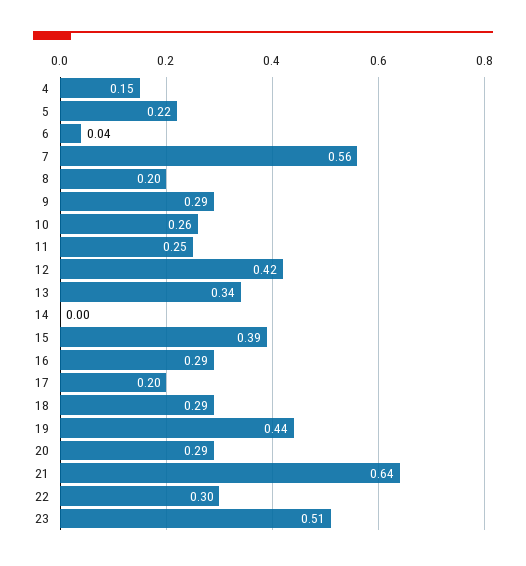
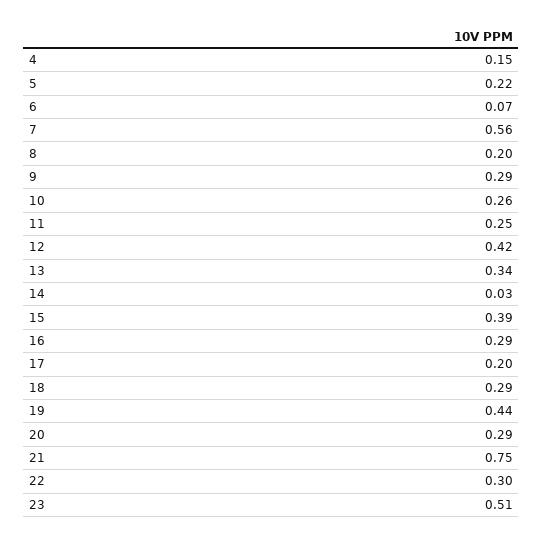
6: 0.04 -> 0.07
14: 0 -> 0.03
21: 0.64 -> 0.75

